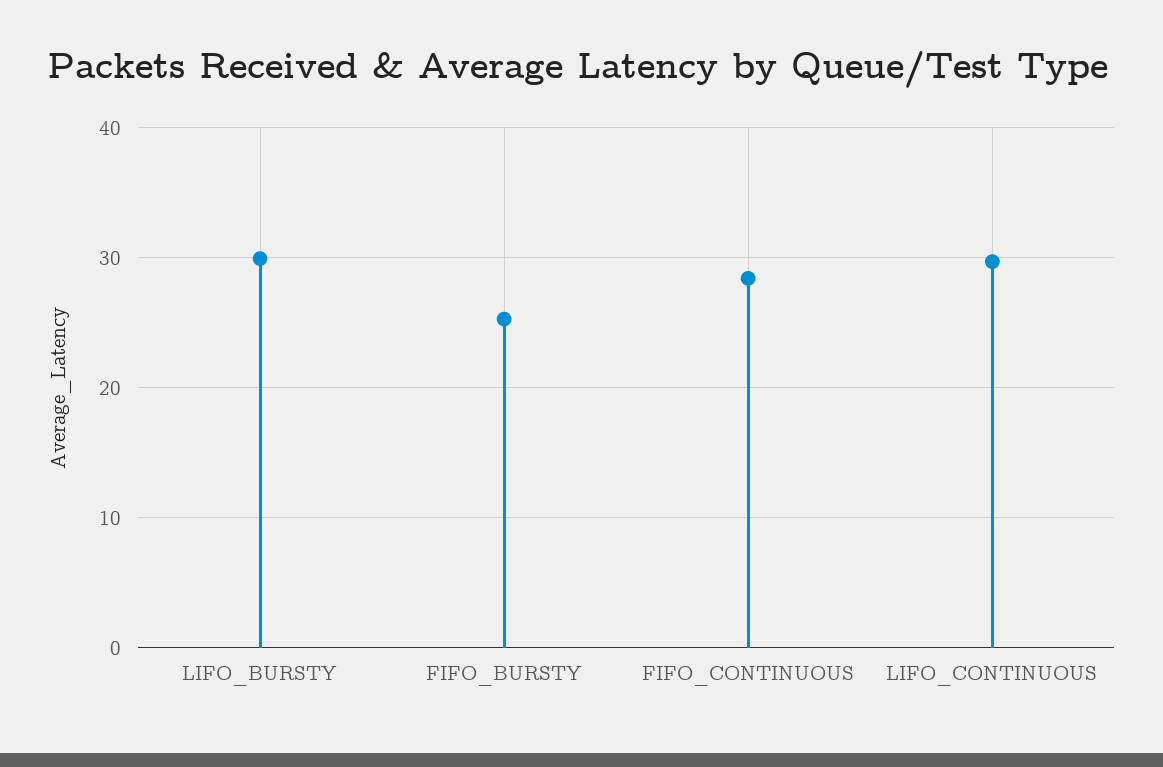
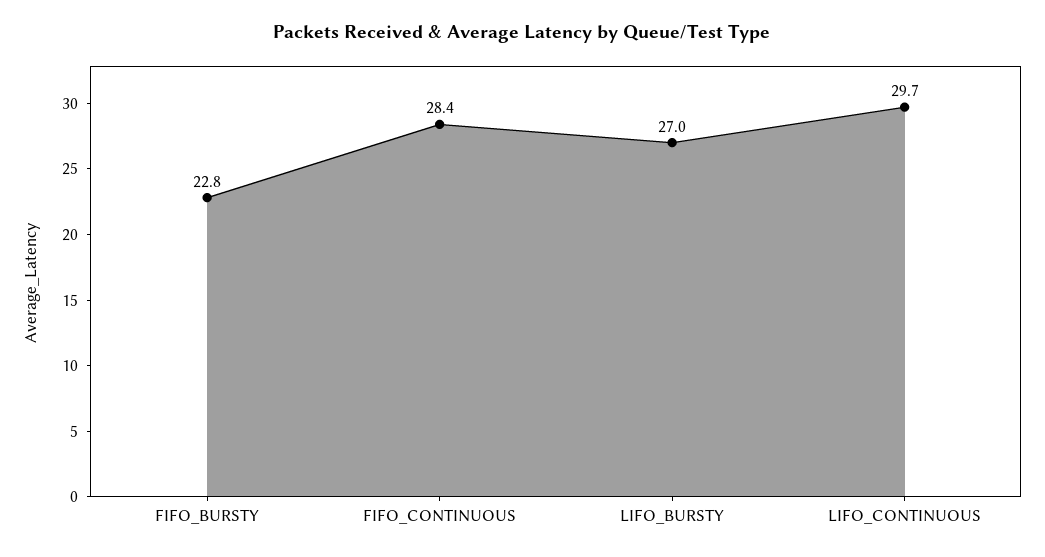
LIFO_BURSTY: 30 -> 27
FIFO_BURSTY: 25 -> 22.8

